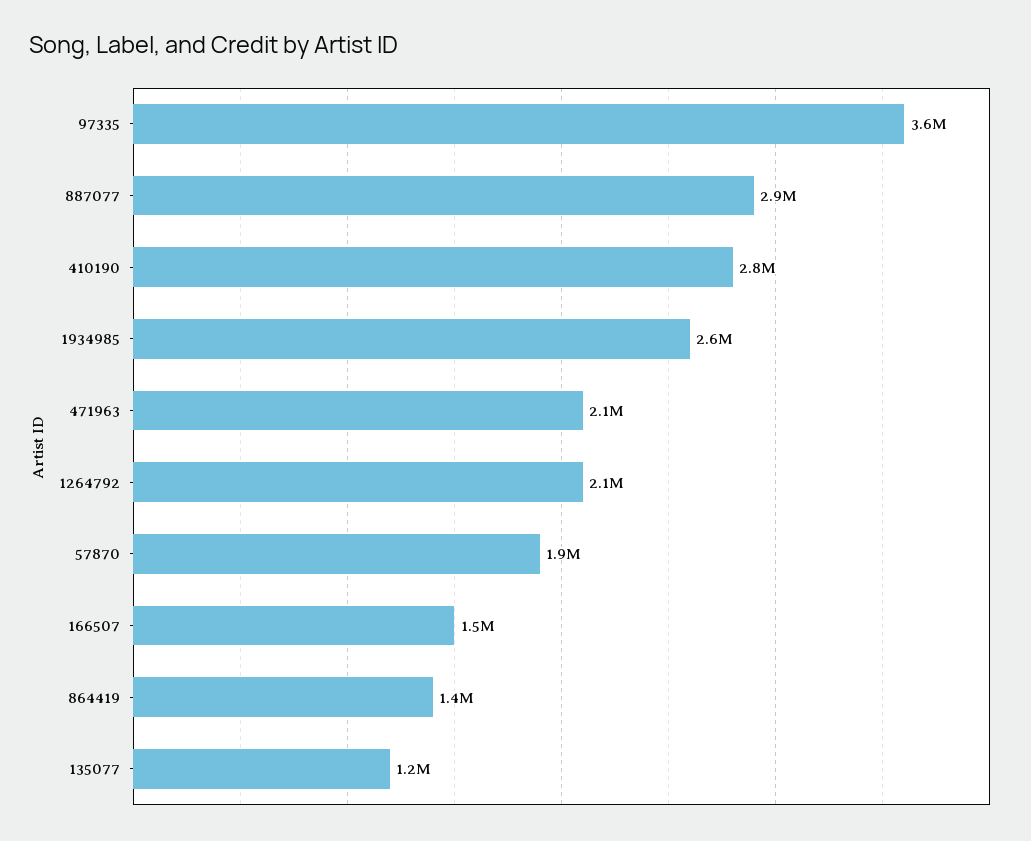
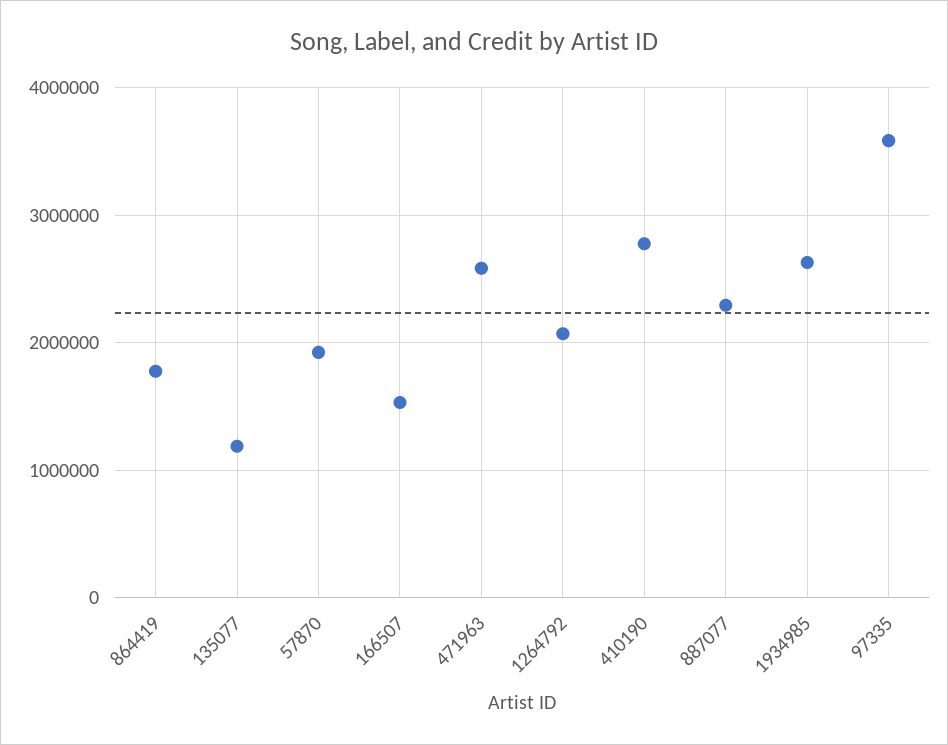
887077: 2900000 -> 2300000
471963: 2100000 -> 2600000
864419: 1400000 -> 1800000

